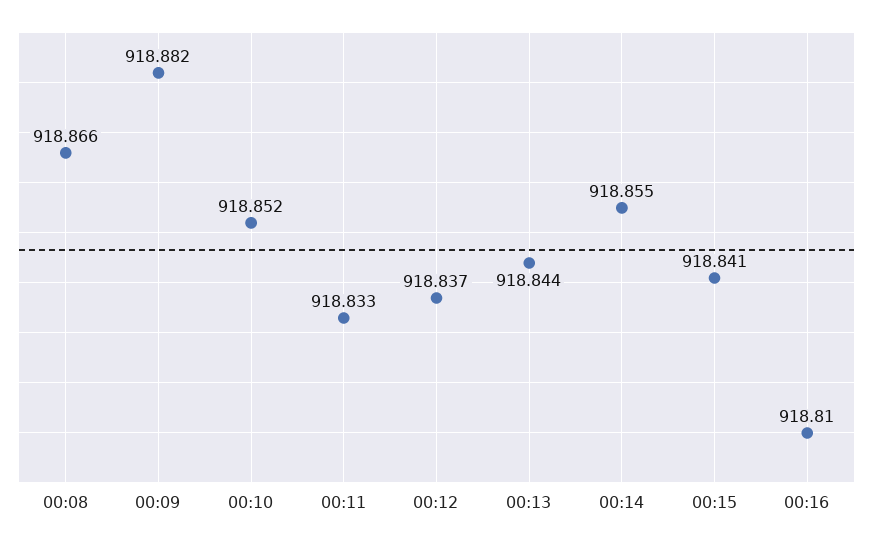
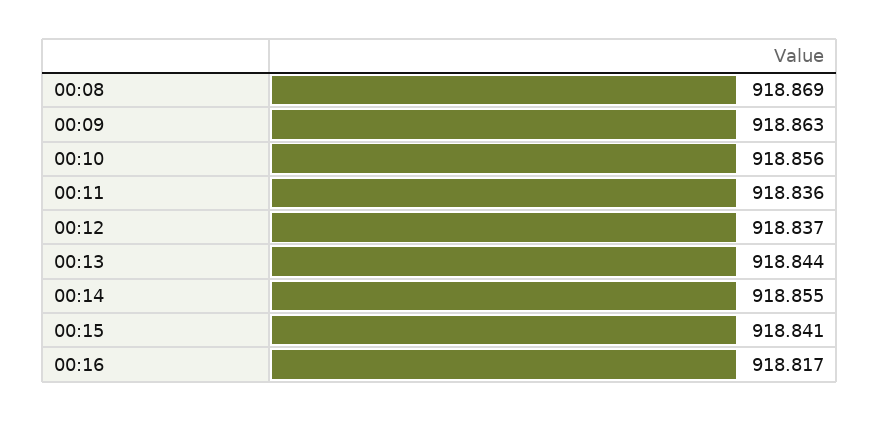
00:08: 918.866 -> 918.869
00:09: 918.882 -> 918.863
00:10: 918.852 -> 918.856
00:11: 918.833 -> 918.836
00:16: 918.81 -> 918.817

